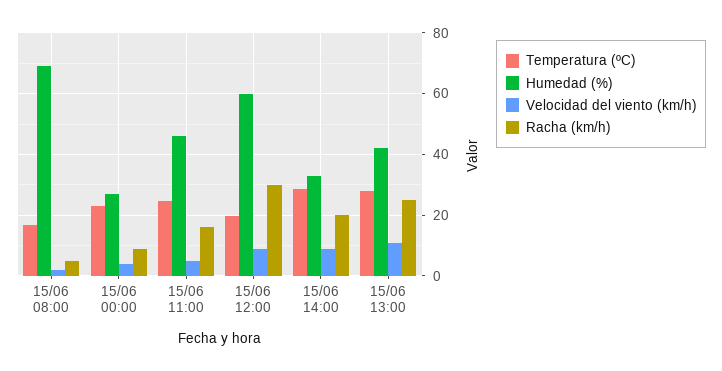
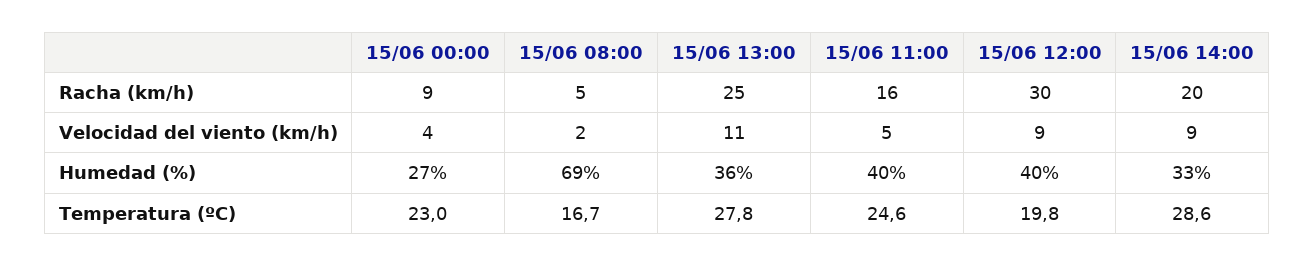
Humedad (%), 15/06 11:00: 46 -> 40
Humedad (%), 15/06 12:00: 60 -> 40
Humedad (%), 15/06 13:00: 42 -> 36

